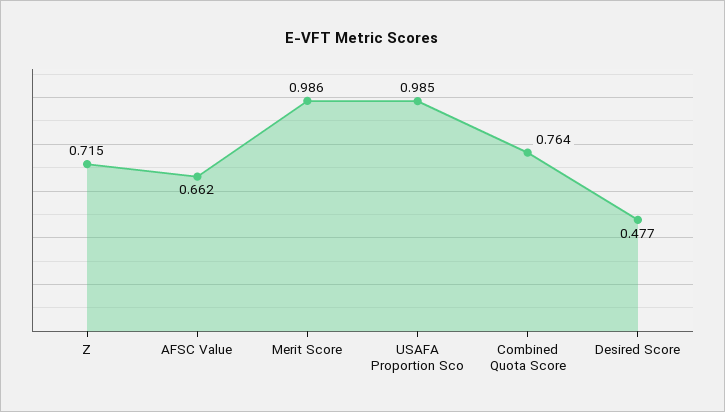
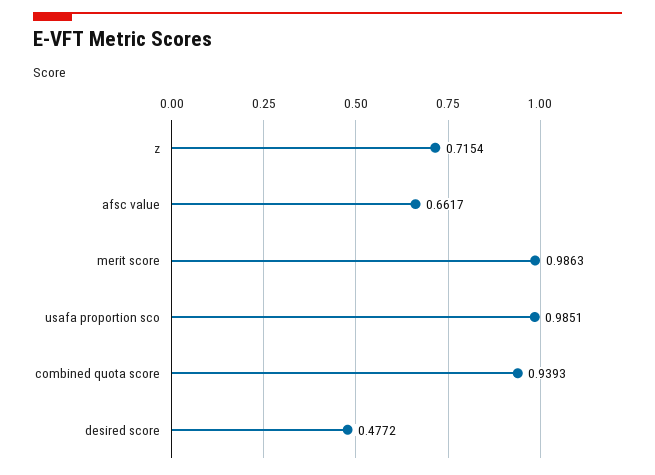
Combined Quota Score: 0.764 -> 0.9393

